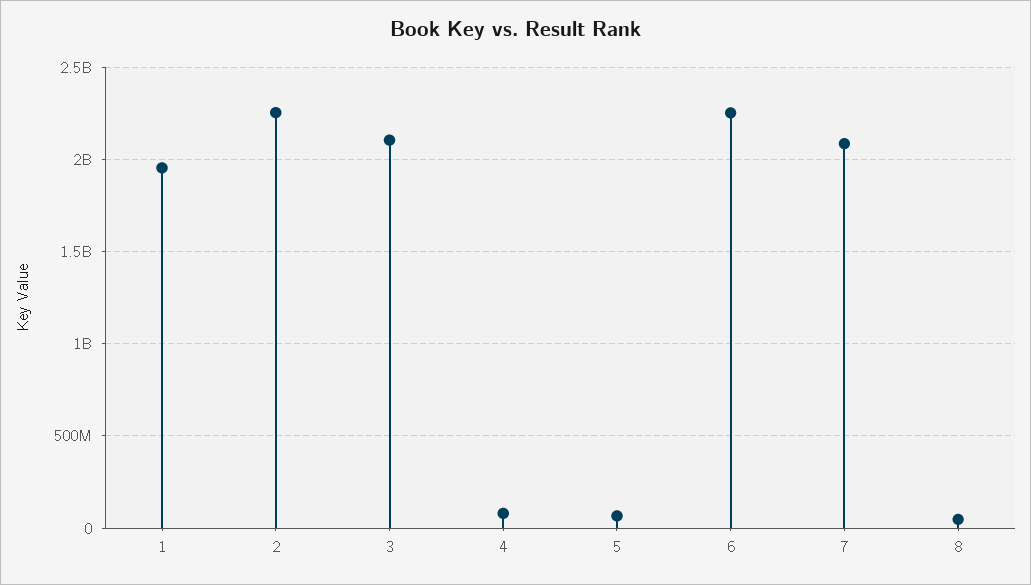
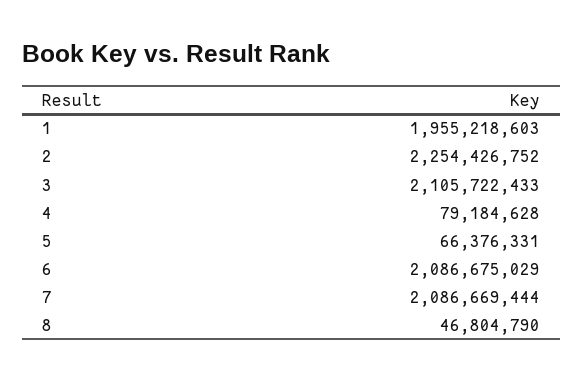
6: 2250000000 -> 2086675029

